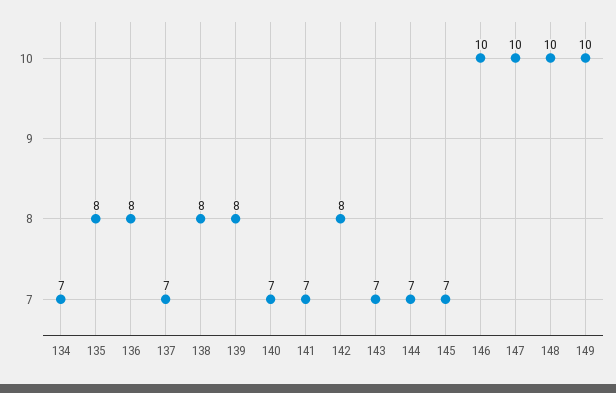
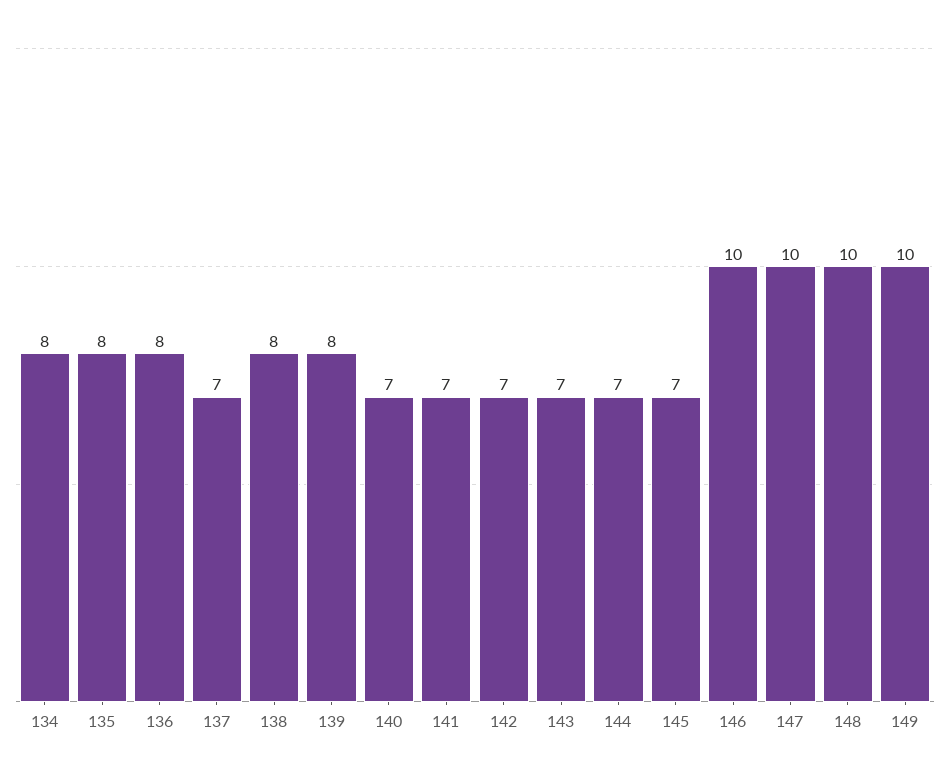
134: 7 -> 8
142: 8 -> 7

